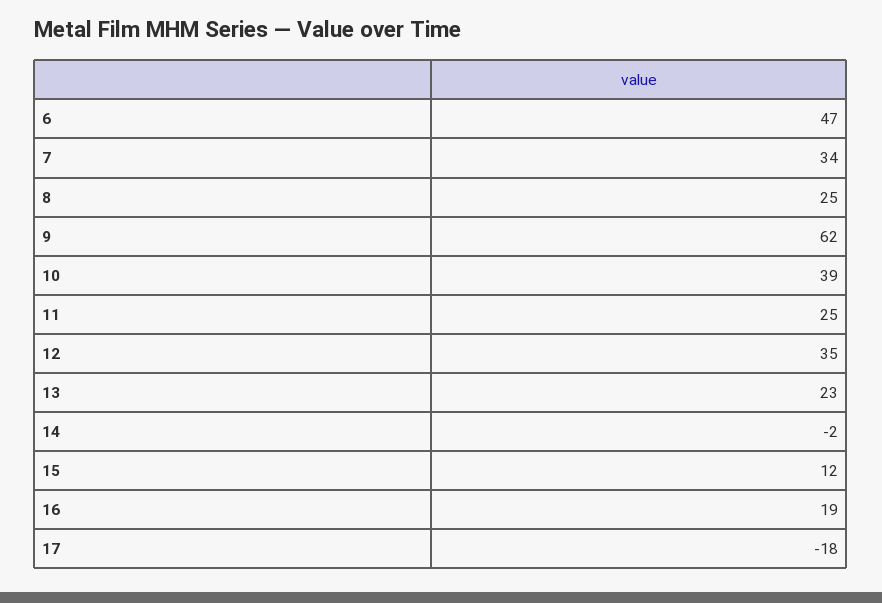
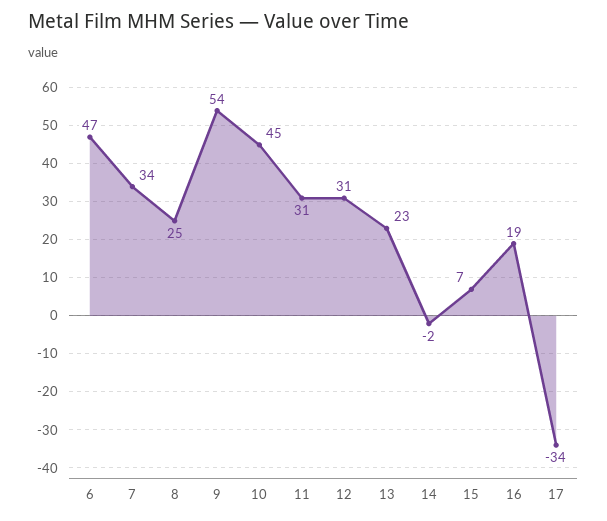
9: 62 -> 54
10: 39 -> 45
11: 25 -> 31
12: 35 -> 31
15: 12 -> 7
17: -18 -> -34

